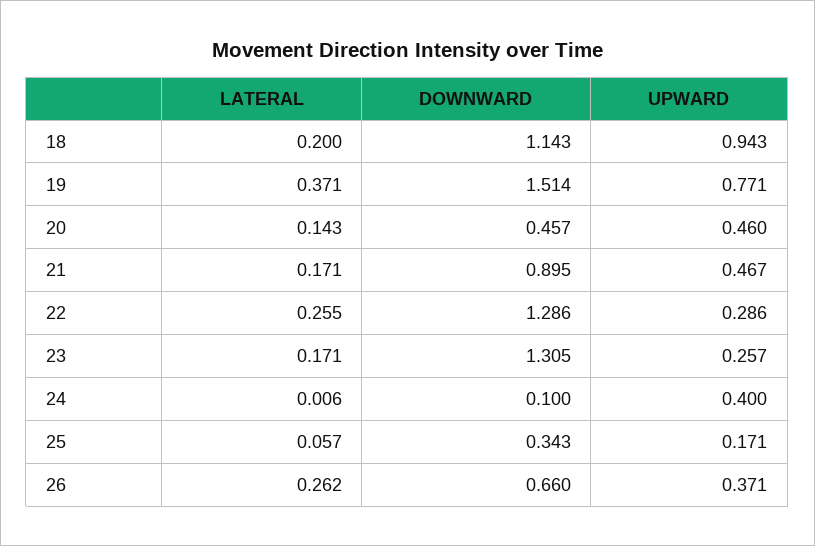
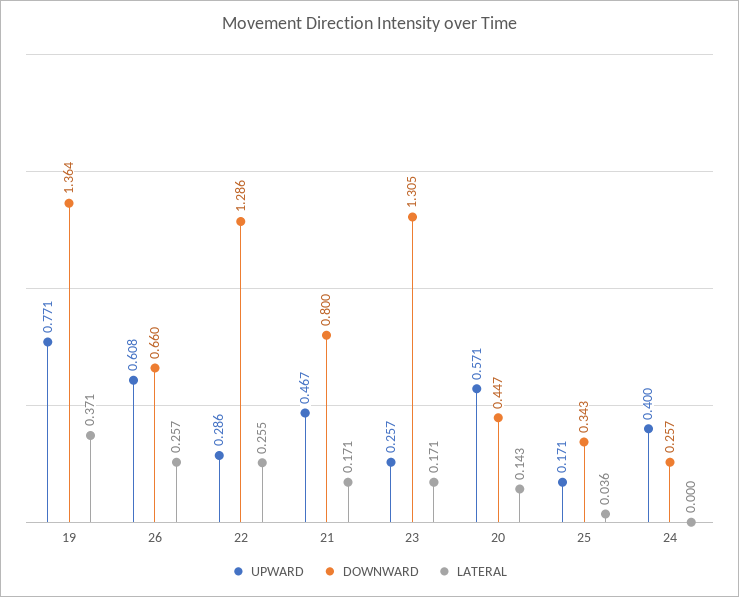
LATERAL, 18: 0.2 -> none
DOWNWARD, 18: 1.143 -> none
UPWARD, 18: 0.943 -> none
DOWNWARD, 19: 1.514 -> 1.364
DOWNWARD, 20: 0.457 -> 0.447
UPWARD, 20: 0.46 -> 0.571
DOWNWARD, 21: 0.895 -> 0.8
LATERAL, 24: 0.006 -> 0
DOWNWARD, 24: 0.1 -> 0.257
LATERAL, 25: 0.057 -> 0.036
LATERAL, 26: 0.262 -> 0.257
UPWARD, 26: 0.371 -> 0.608

